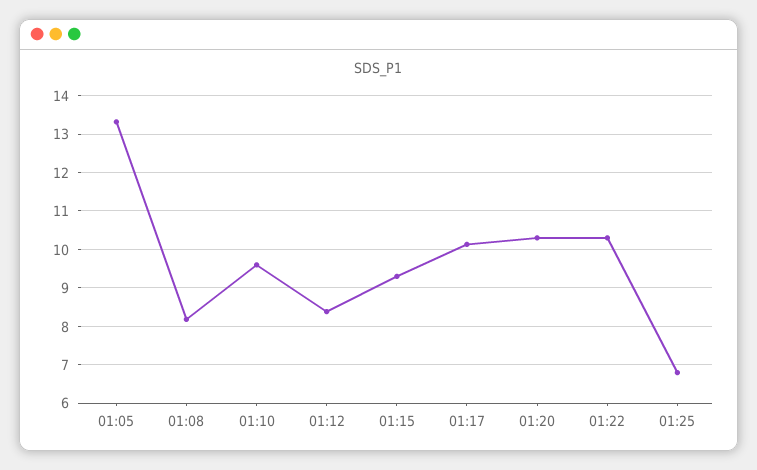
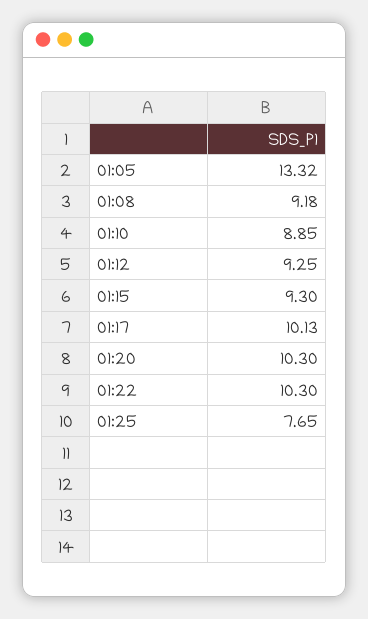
01:08: 8.2 -> 9.18
01:10: 9.6 -> 8.85
01:12: 8.4 -> 9.25
01:25: 6.8 -> 7.65

